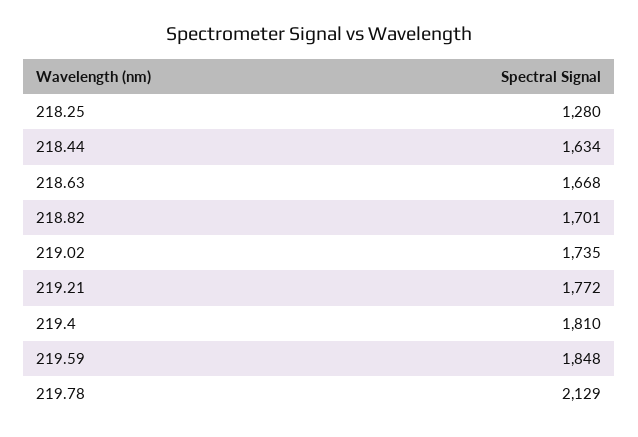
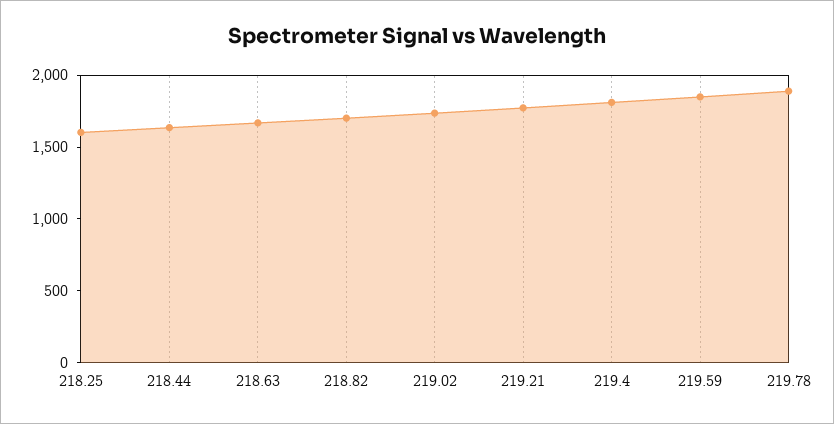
218.25: 1280 -> 1600
219.78: 2129 -> 1900

